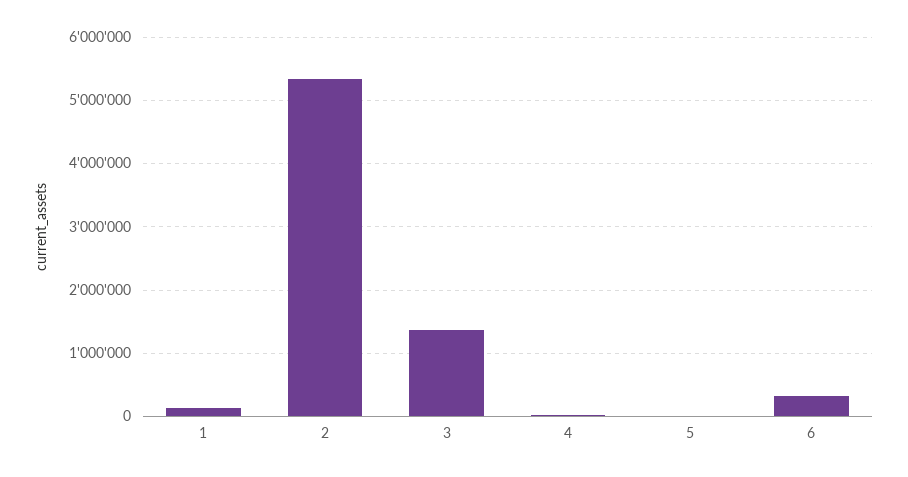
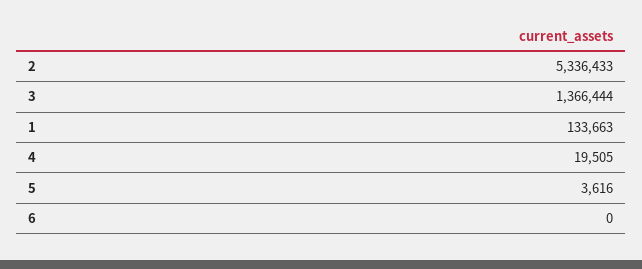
6: 300000 -> 0

